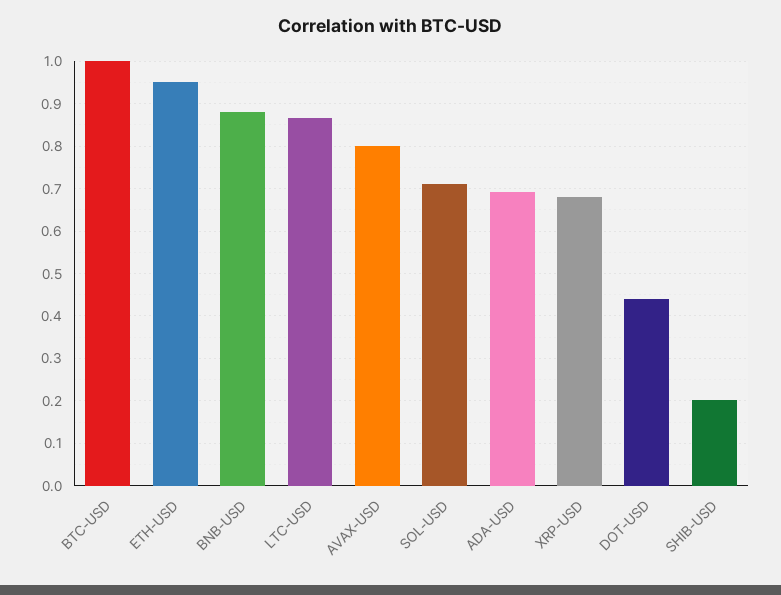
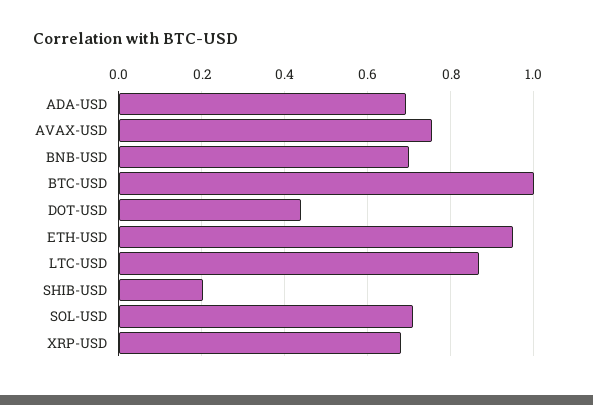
BNB-USD: 0.88 -> 0.7
AVAX-USD: 0.8 -> 0.76

